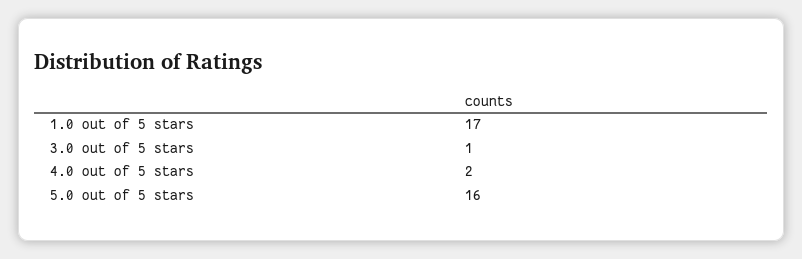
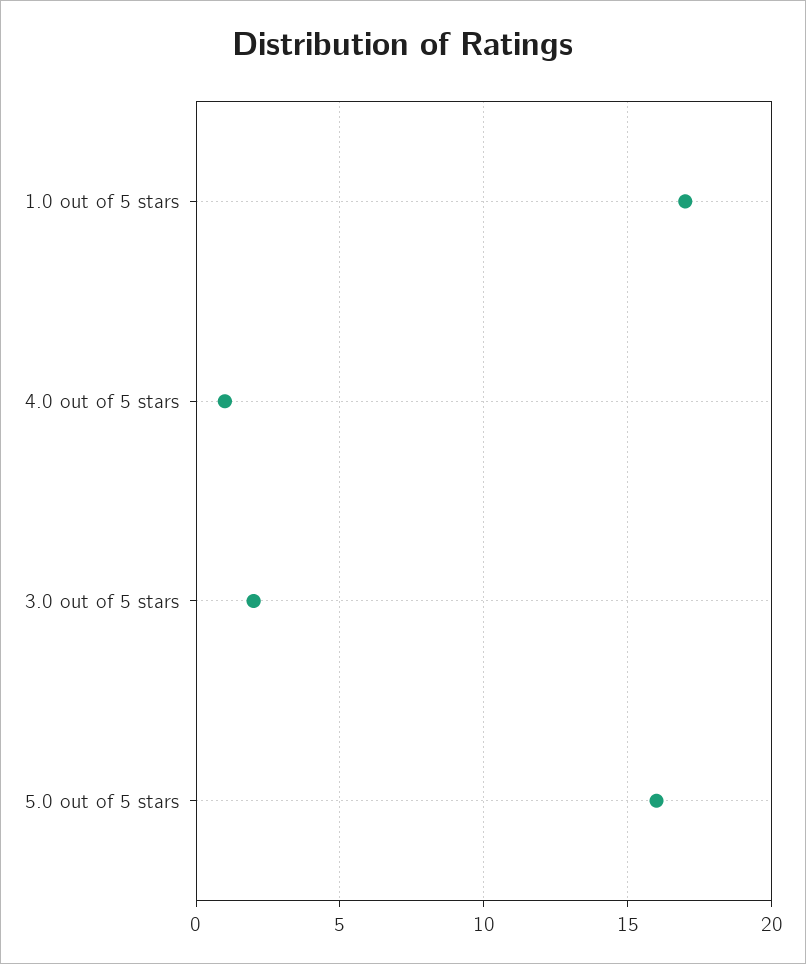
3.0 out of 5 stars: 1 -> 2
4.0 out of 5 stars: 2 -> 1

